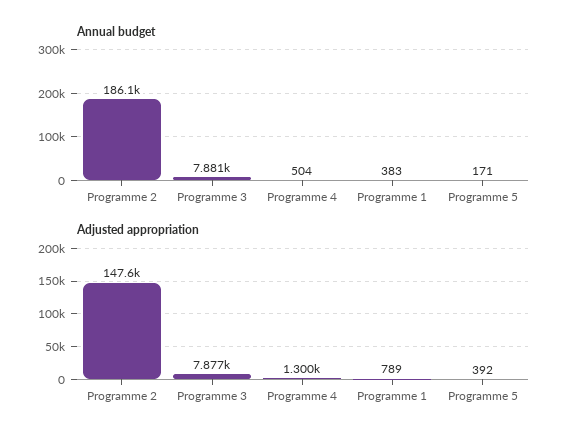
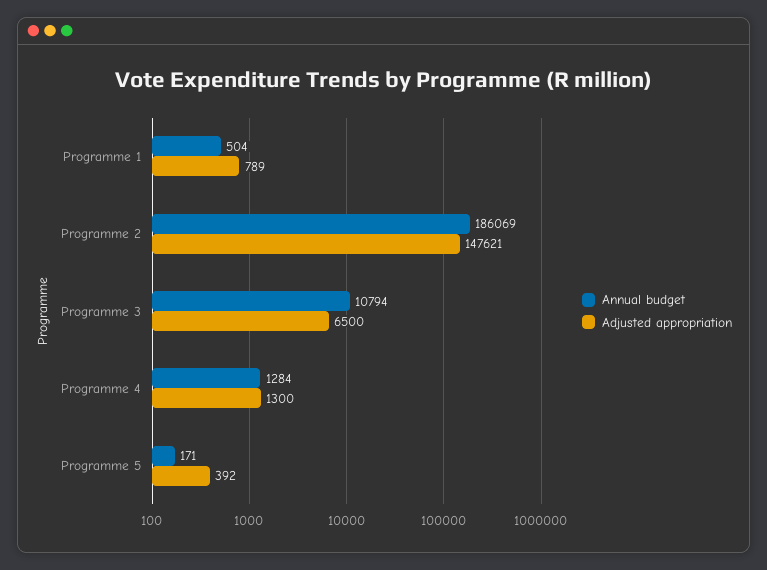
Annual budget, Programme 3: 7881 -> 10794
Annual budget, Programme 4: 504 -> 1284
Annual budget, Programme 1: 383 -> 504
Adjusted appropriation, Programme 3: 7877 -> 6500

